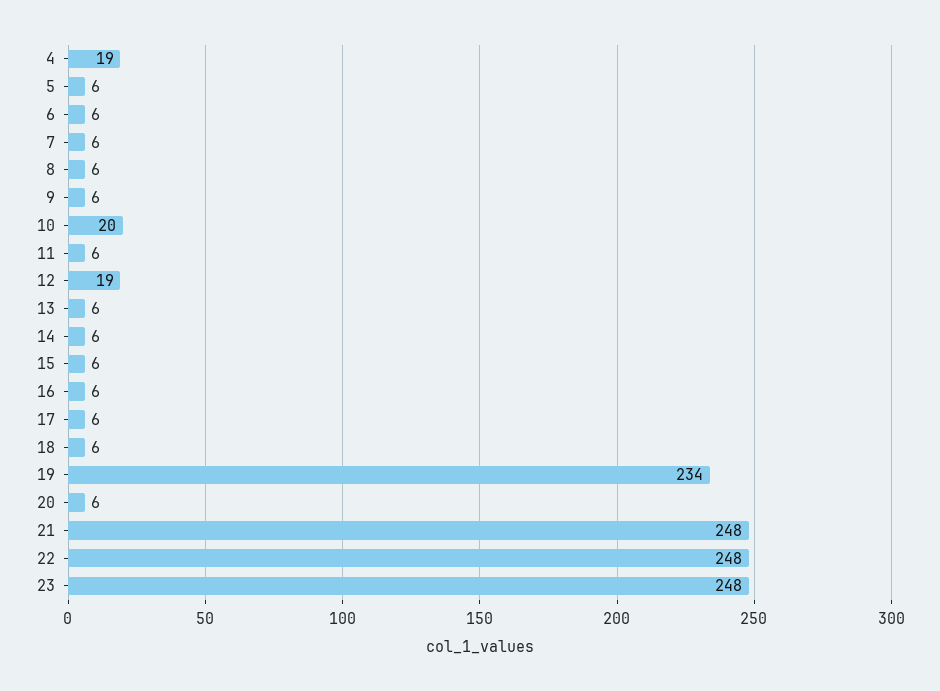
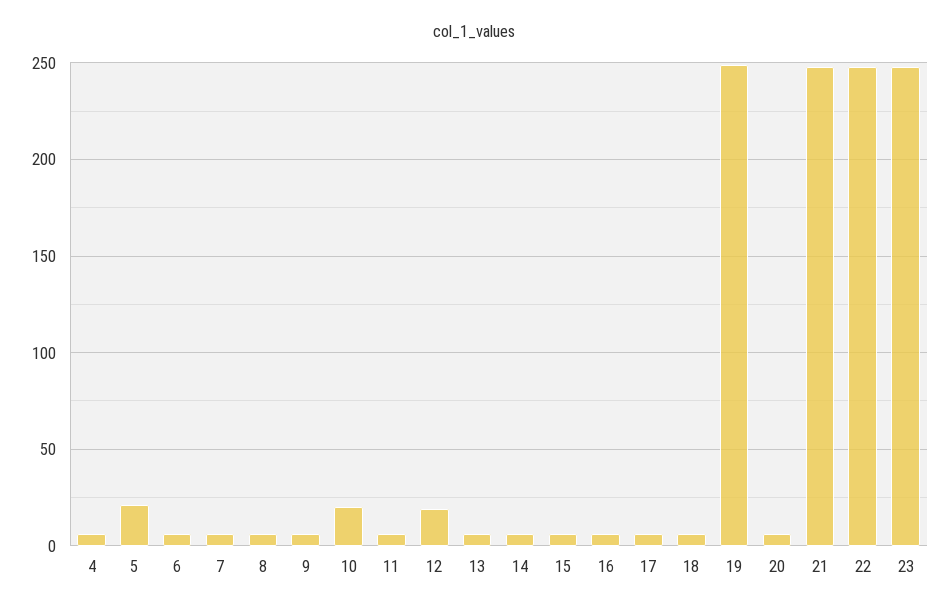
4: 19 -> 5
5: 6 -> 20
19: 234 -> 250

